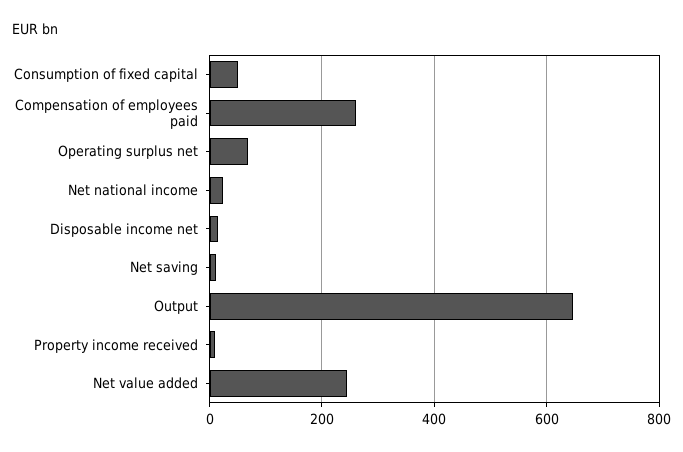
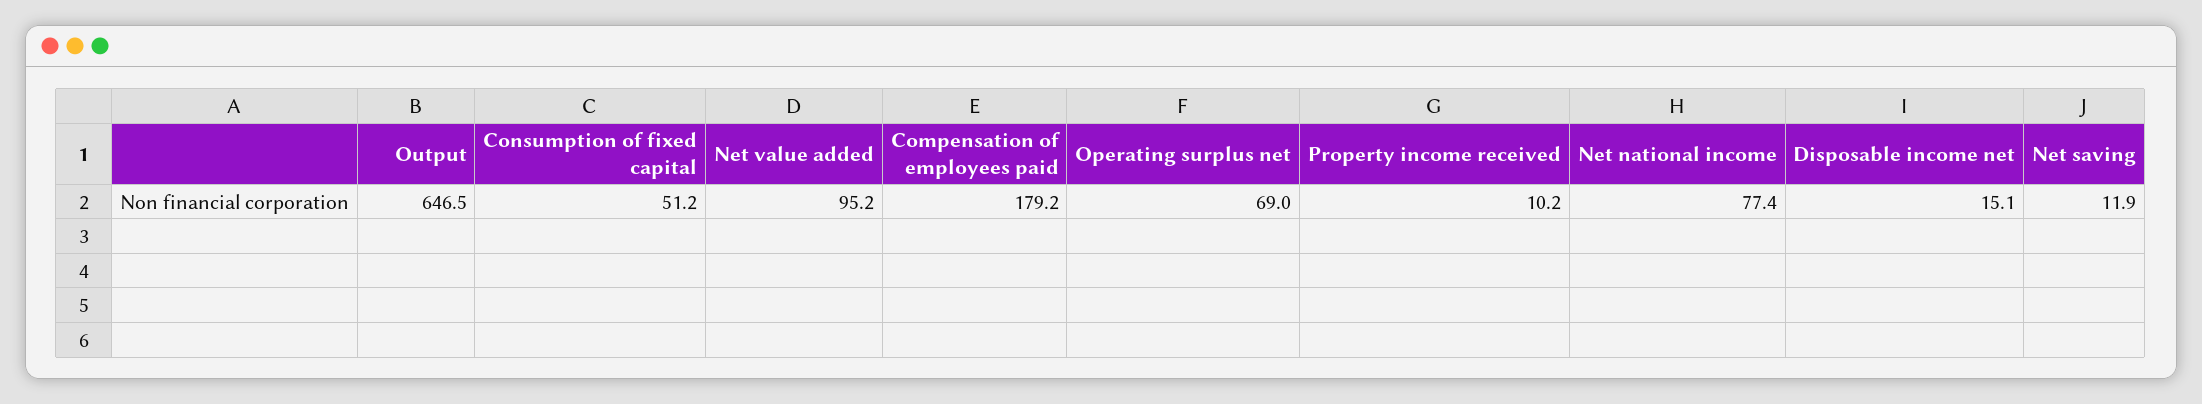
Compensation of employees paid: 260 -> 179.2
Net national income: 20 -> 77.4
Net value added: 240 -> 95.2

